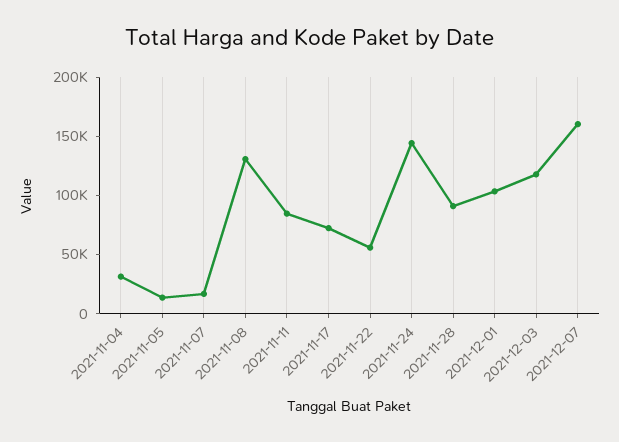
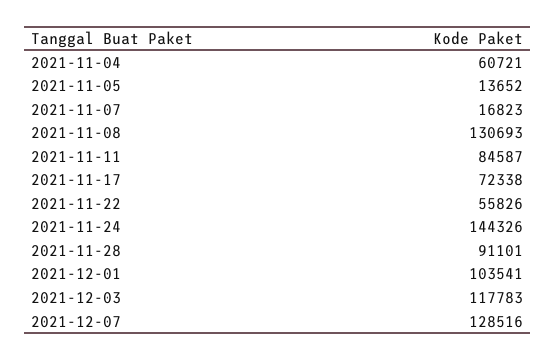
2021-11-04: 30000 -> 60721
2021-12-07: 160000 -> 128516

